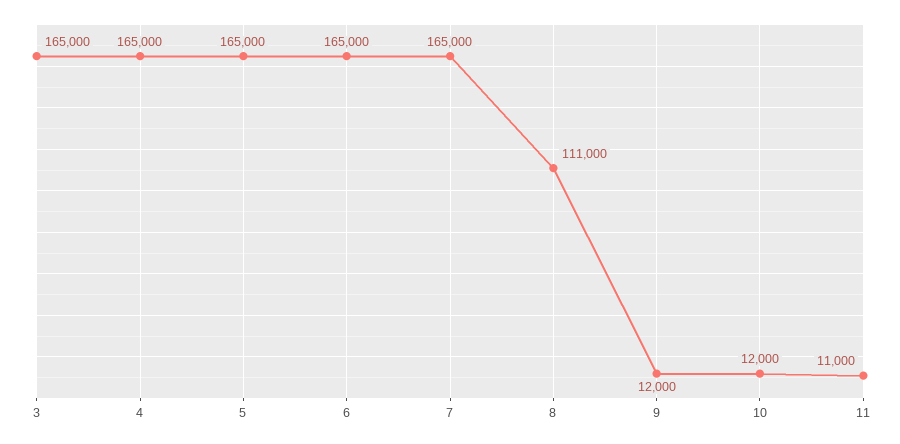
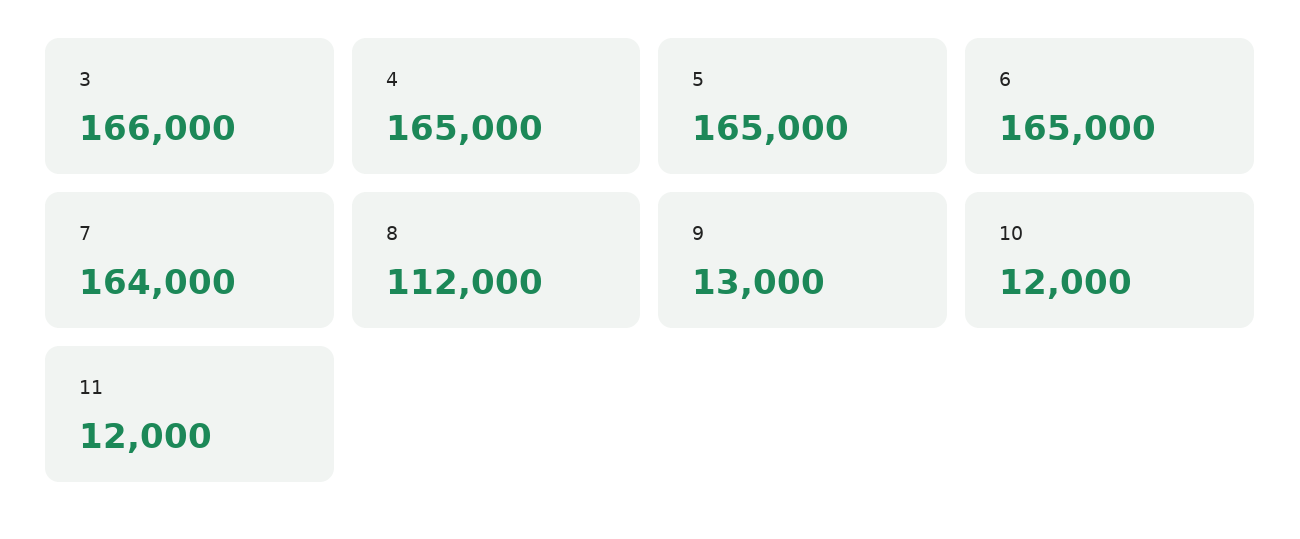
3: 165000 -> 166000
7: 165000 -> 164000
8: 111000 -> 112000
9: 12000 -> 13000
11: 11000 -> 12000

